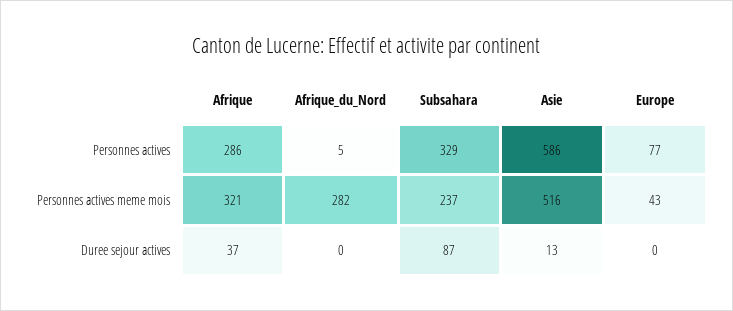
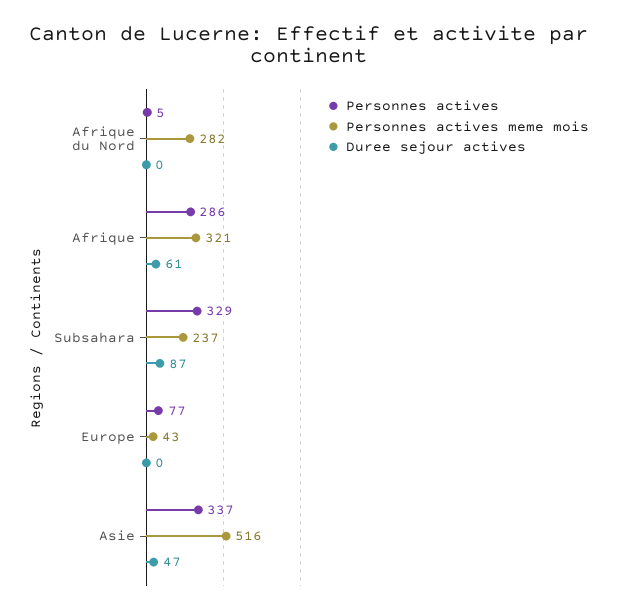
Personnes actives, Asie: 586 -> 337
Duree sejour actives, Afrique: 37 -> 61
Duree sejour actives, Asie: 13 -> 47

